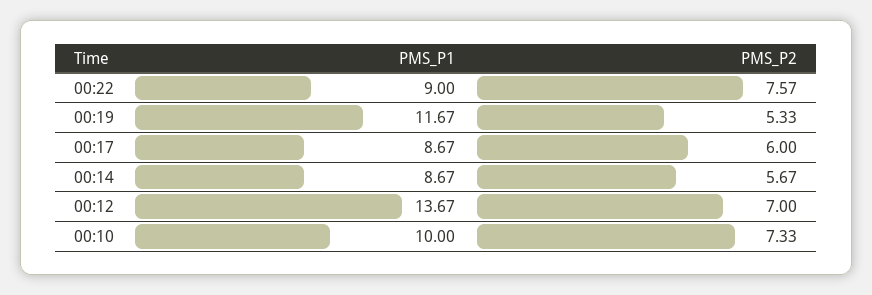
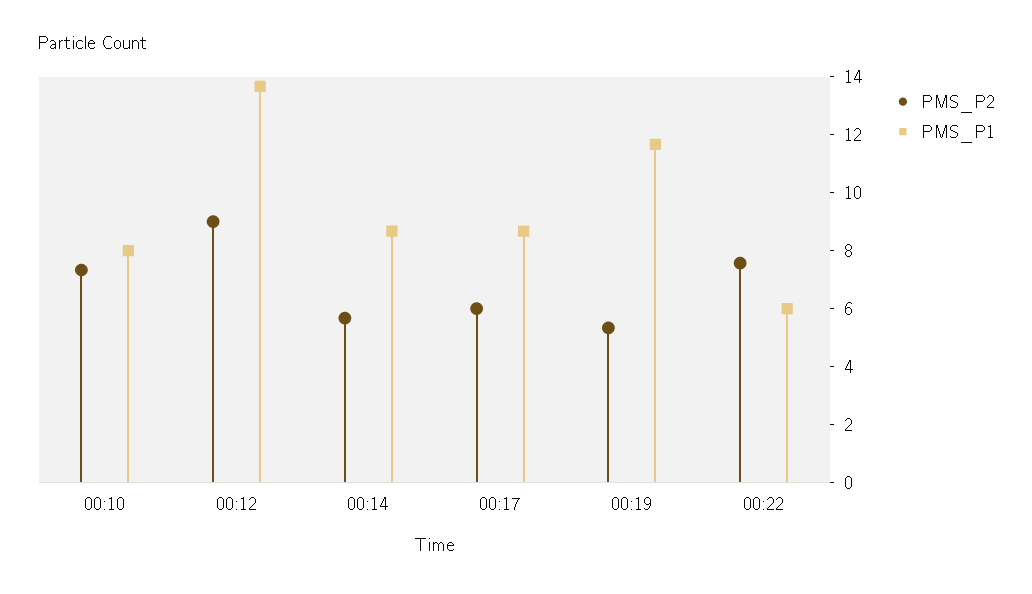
PMS_P1, 00:22: 9 -> 6
PMS_P2, 00:12: 7 -> 9
PMS_P1, 00:10: 10 -> 8

